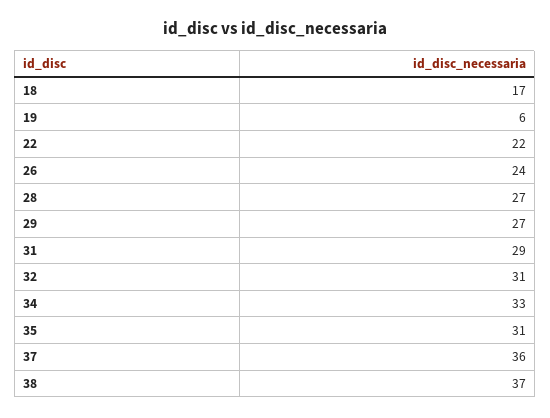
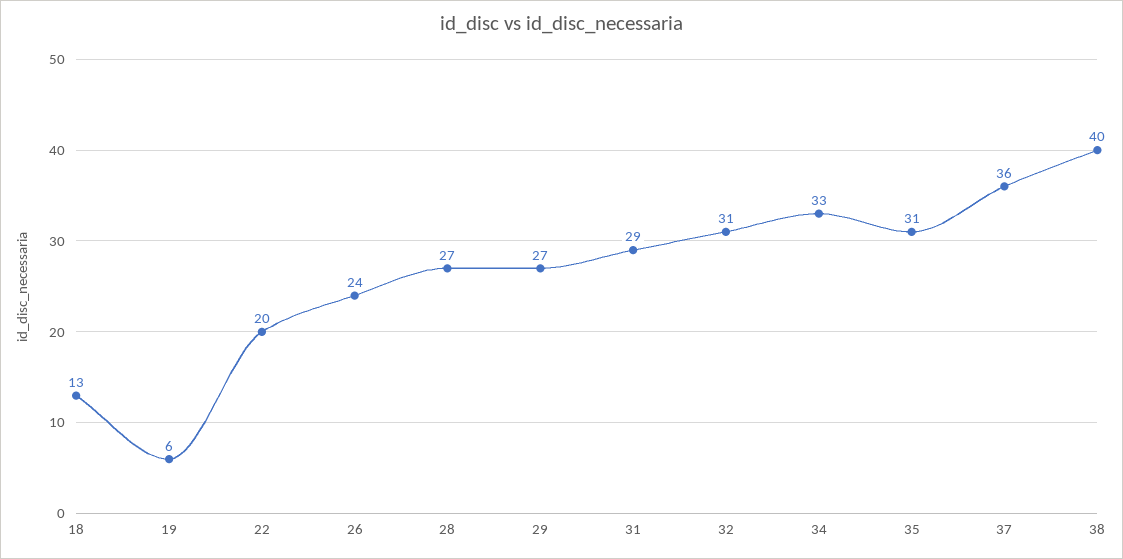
18: 17 -> 13
22: 22 -> 20
38: 37 -> 40

